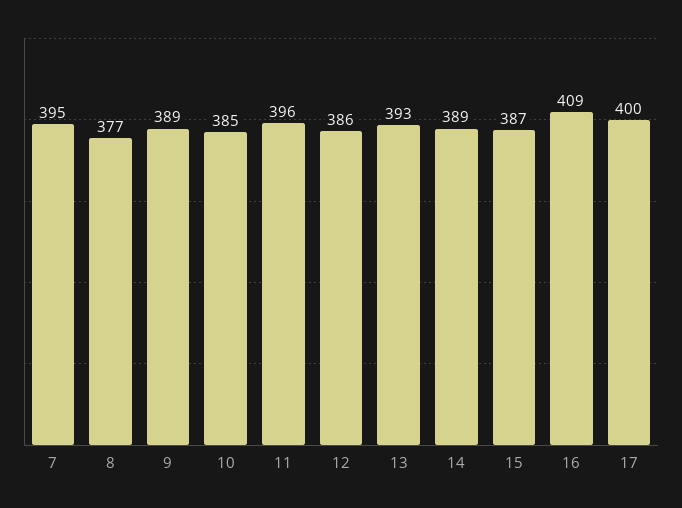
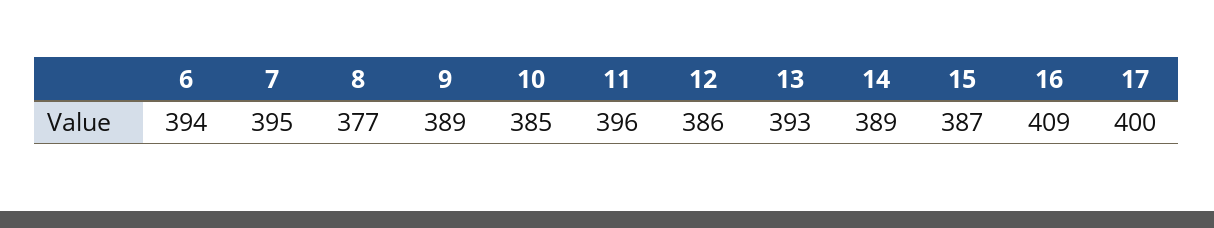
6: none -> 394

